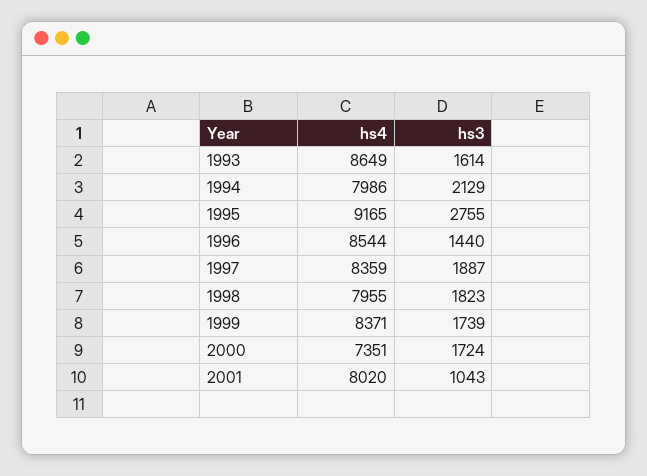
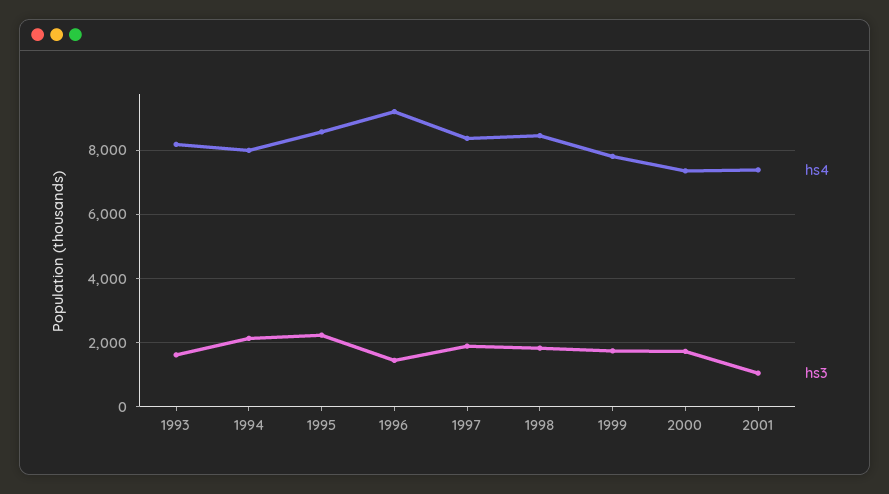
hs4, 1993: 8649 -> 8200
hs4, 1995: 9165 -> 8600
hs3, 1995: 2755 -> 2200
hs4, 1996: 8544 -> 9200
hs4, 1998: 7955 -> 8400
hs4, 1999: 8371 -> 7800
hs4, 2001: 8020 -> 7400

